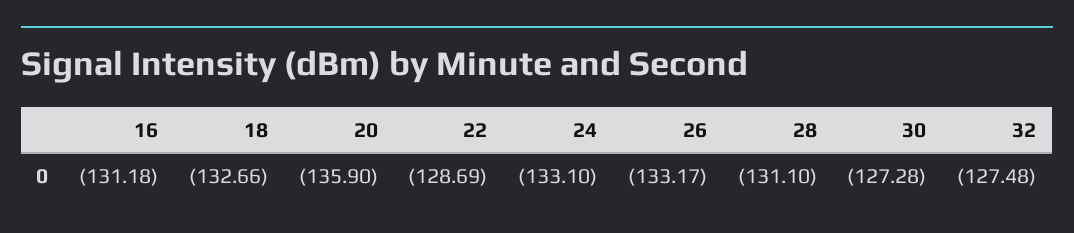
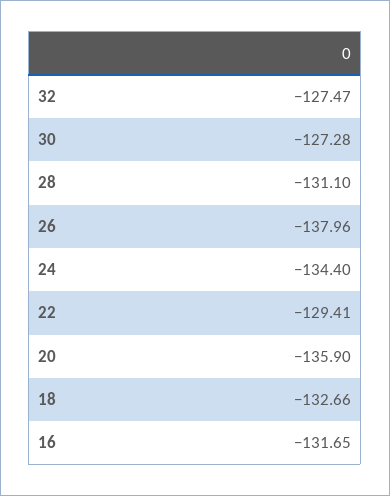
16: -131.18 -> -131.65
22: -128.69 -> -129.41
24: -133.1 -> -134.4
26: -133.17 -> -137.96
32: -127.48 -> -127.47

